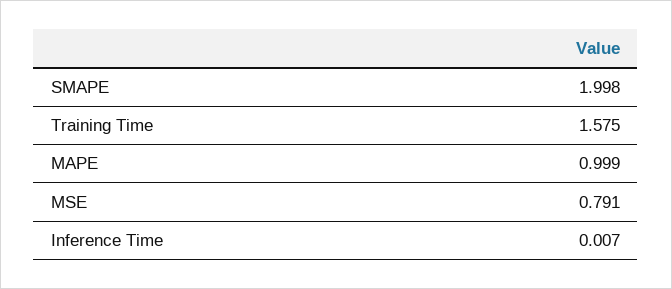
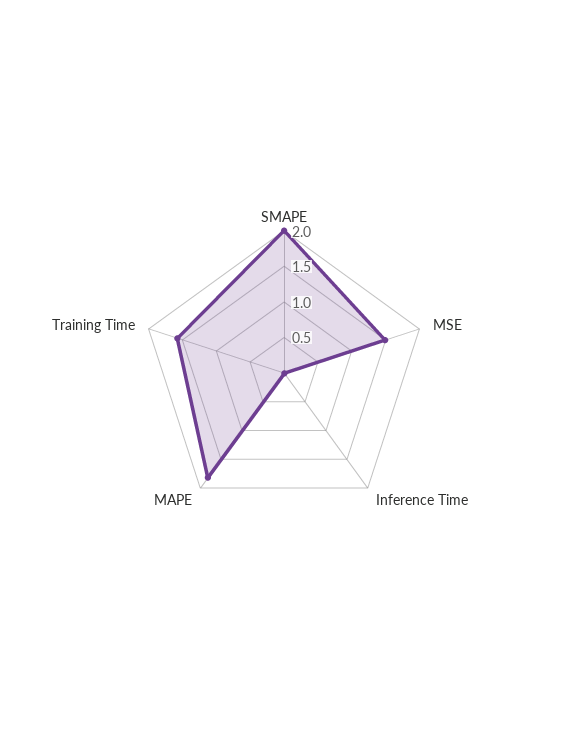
MAPE: 0.999 -> 1.75
MSE: 0.791 -> 1.5

